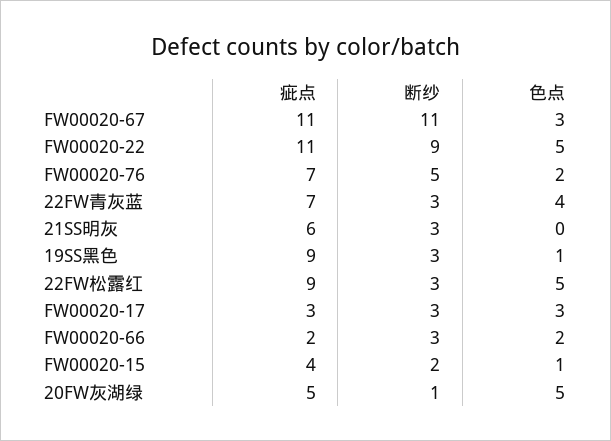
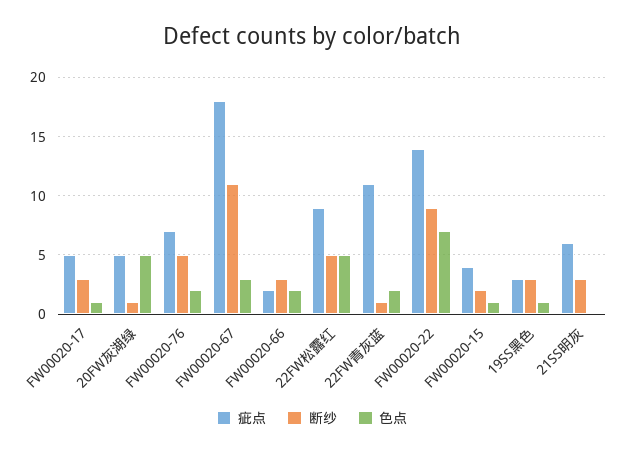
疵点, FW00020-67: 11 -> 18
疵点, FW00020-22: 11 -> 14
色点, FW00020-22: 5 -> 7
疵点, 22FW青灰蓝: 7 -> 11
断纱, 22FW青灰蓝: 3 -> 1
色点, 22FW青灰蓝: 4 -> 2
疵点, 19SS黑色: 9 -> 3
断纱, 22FW松露红: 3 -> 5
疵点, FW00020-17: 3 -> 5
色点, FW00020-17: 3 -> 1

